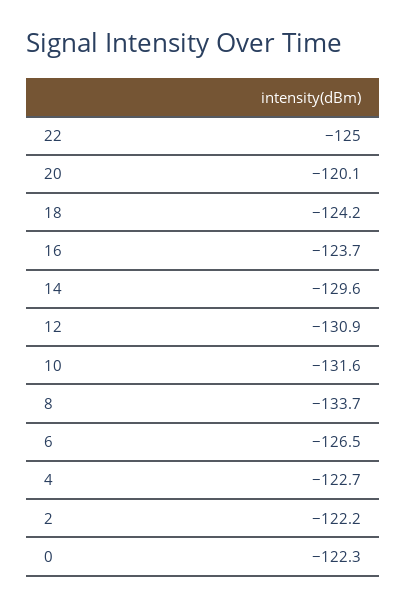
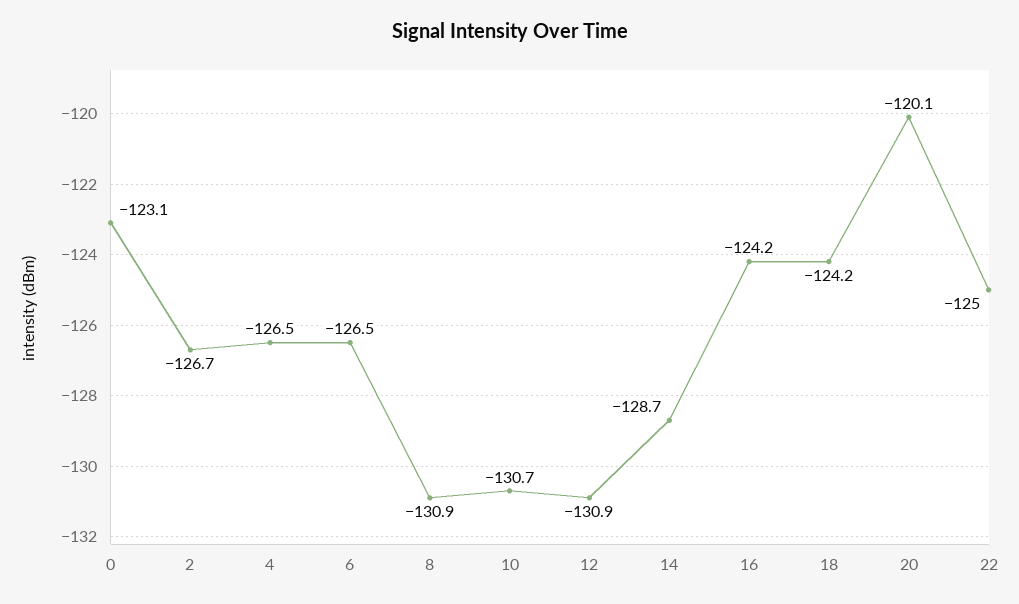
16: -123.7 -> -124.2
14: -129.6 -> -128.7
10: -131.6 -> -130.7
8: -133.7 -> -130.9
4: -122.7 -> -126.5
2: -122.2 -> -126.7
0: -122.3 -> -123.1

